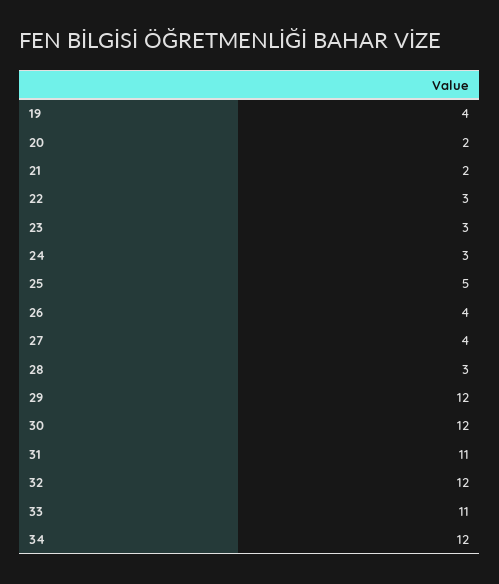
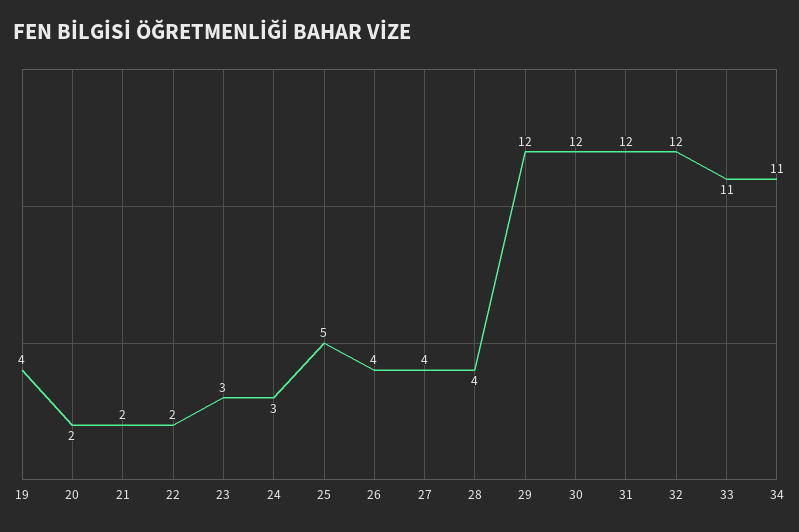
22: 3 -> 2
28: 3 -> 4
31: 11 -> 12
34: 12 -> 11

